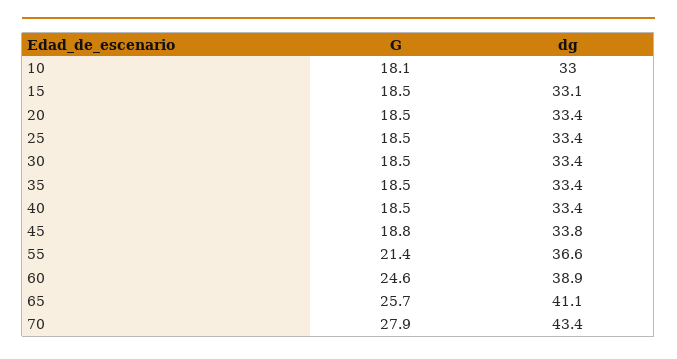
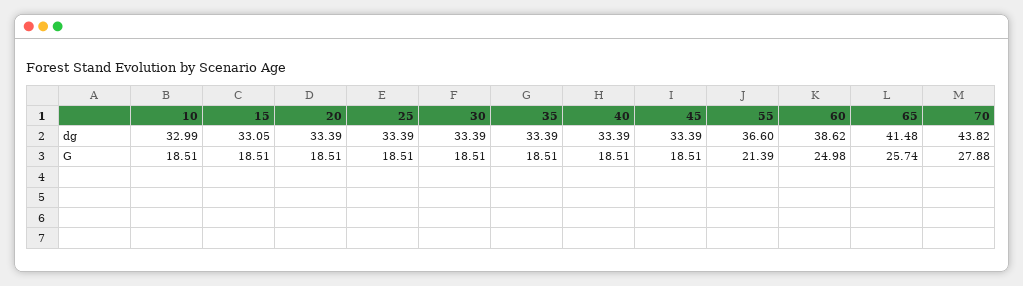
G, 10: 18.1 -> 18.51
G, 45: 18.8 -> 18.51
dg, 45: 33.8 -> 33.39
G, 60: 24.6 -> 24.98
dg, 60: 38.9 -> 38.62
dg, 65: 41.1 -> 41.48
dg, 70: 43.4 -> 43.82

